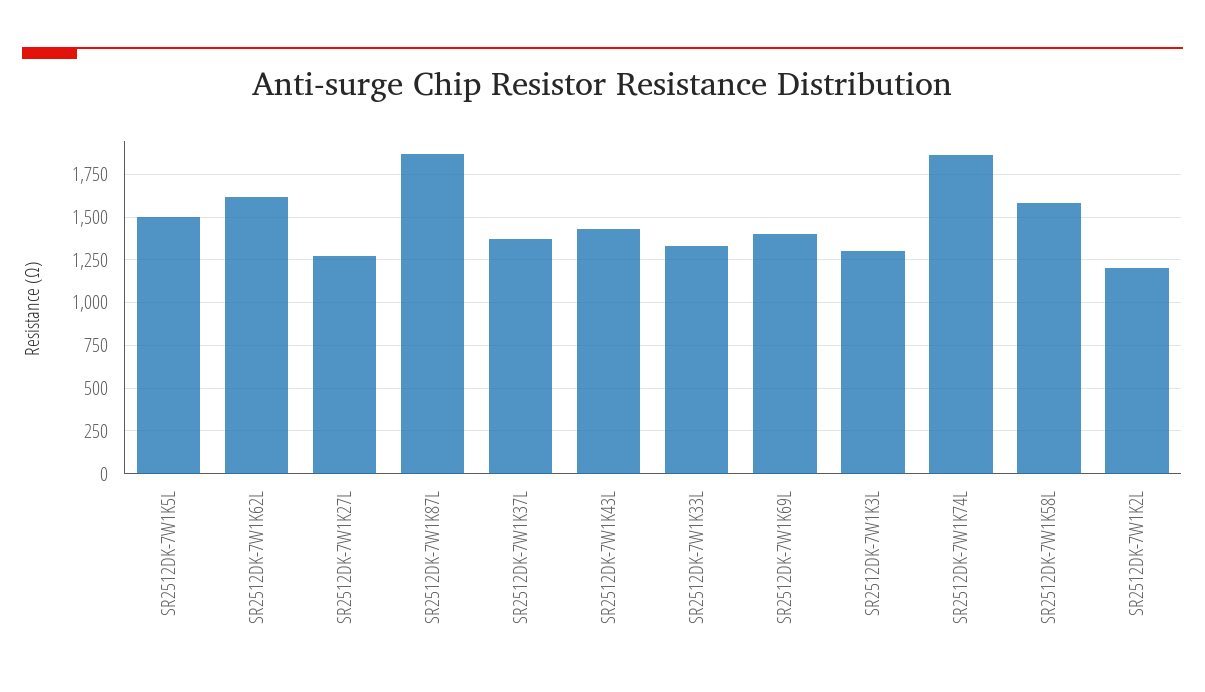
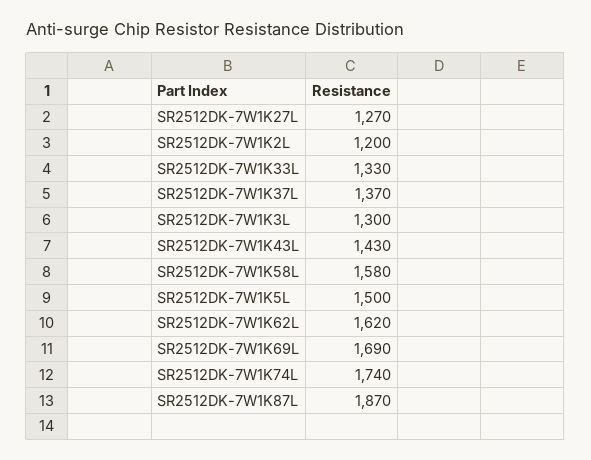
SR2512DK-7W1K69L: 1400 -> 1690
SR2512DK-7W1K74L: 1850 -> 1740

